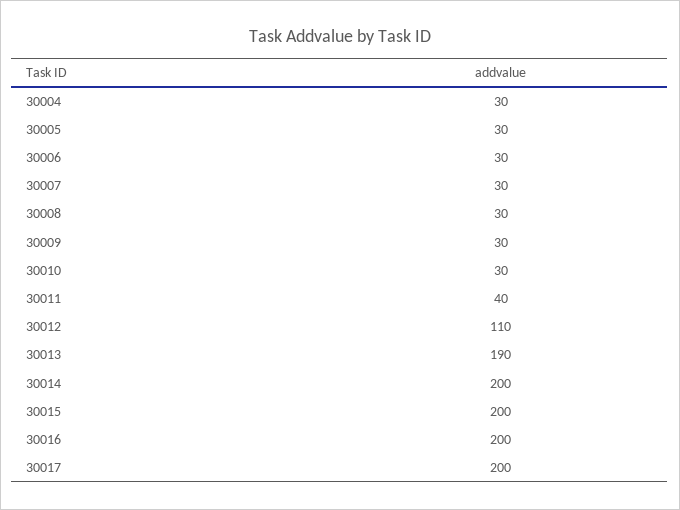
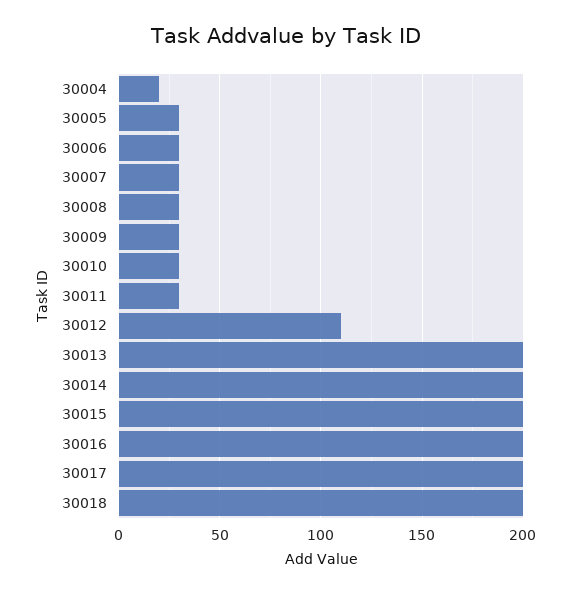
30004: 30 -> 20
30011: 40 -> 30
30013: 190 -> 200
30018: none -> 200

